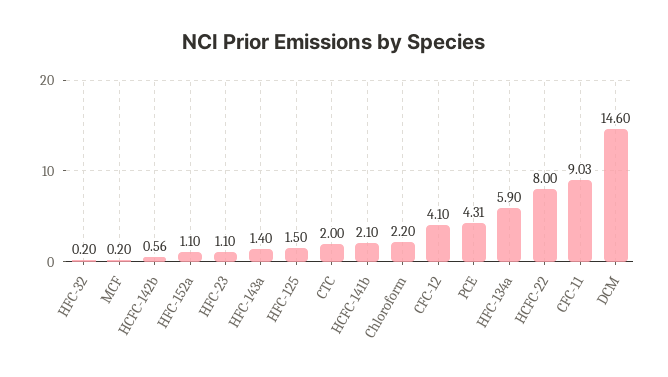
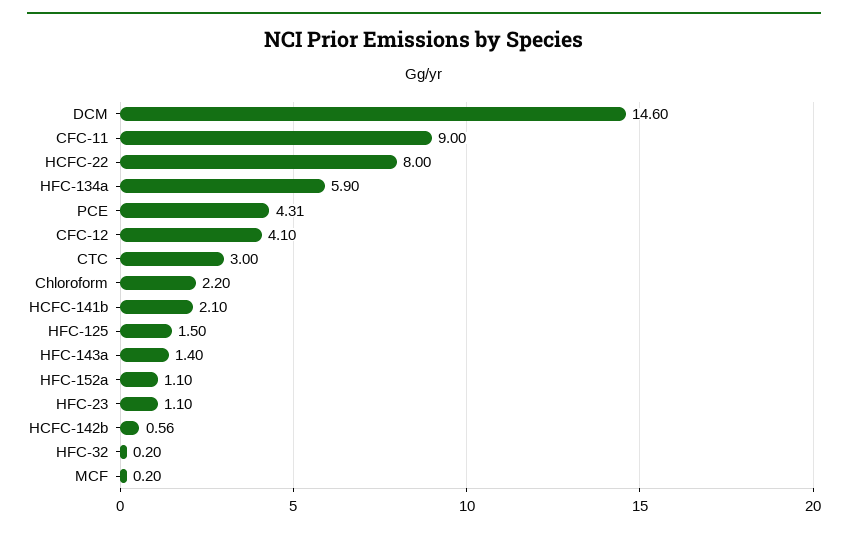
CTC: 2 -> 3
CFC-11: 9.03 -> 9

